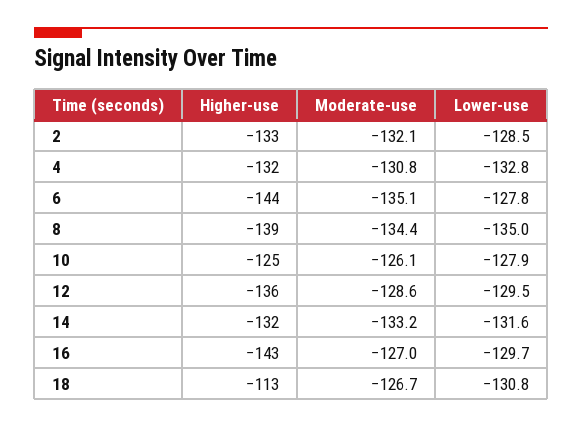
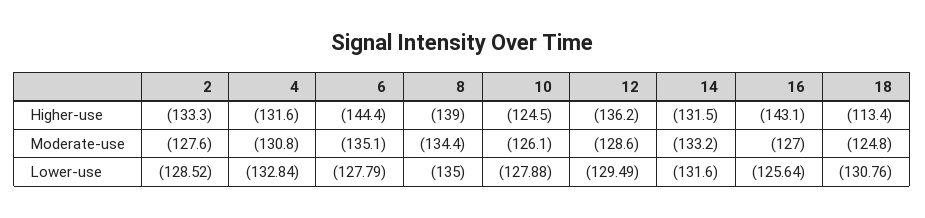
Moderate-use, 2: -132.1 -> -127.6
Lower-use, 16: -129.7 -> -125.64
Moderate-use, 18: -126.7 -> -124.8

